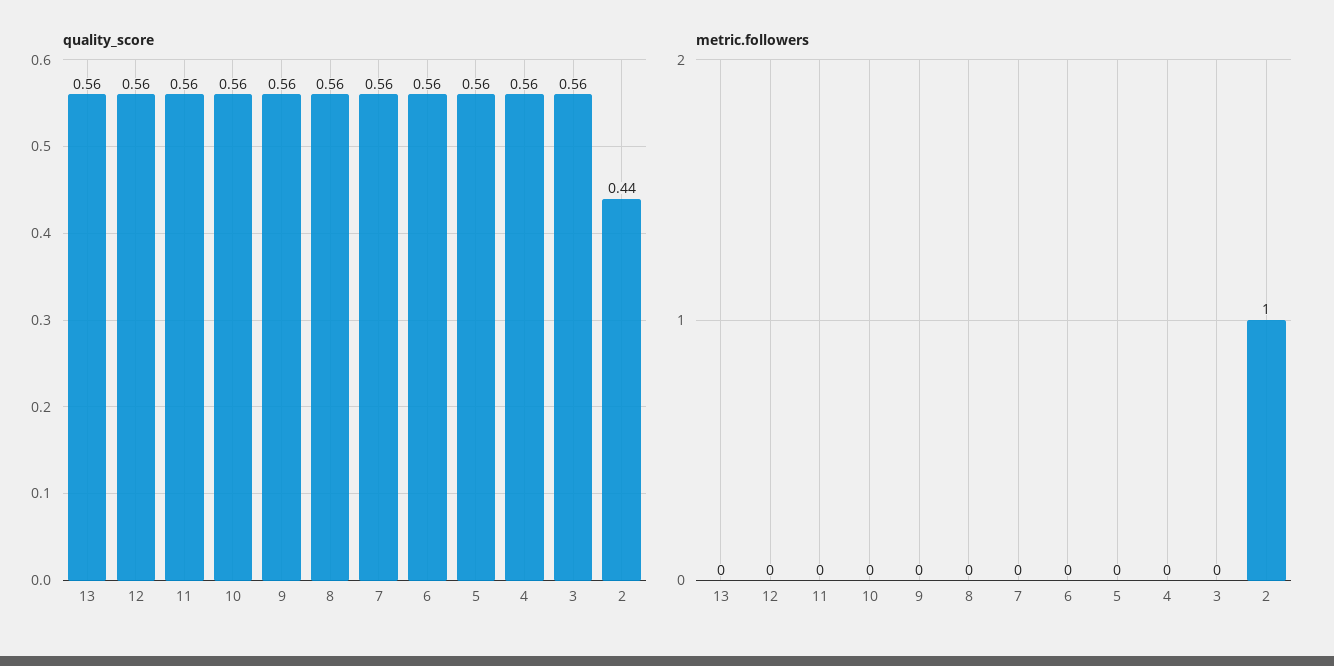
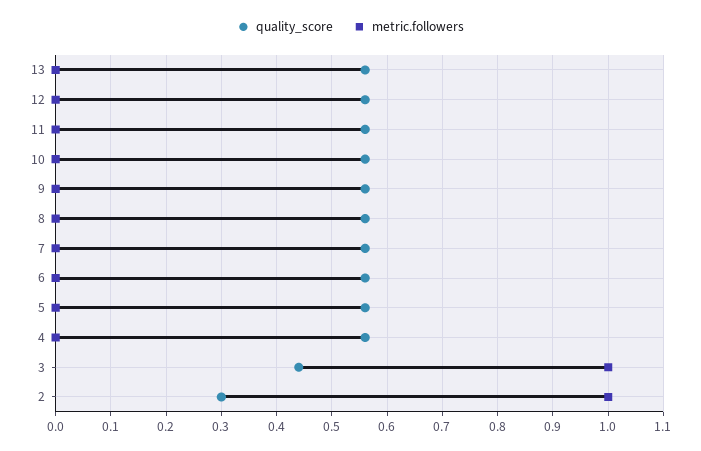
quality_score, 3: 0.56 -> 0.45
quality_score, 2: 0.44 -> 0.3
metric.followers, 3: 0 -> 1

